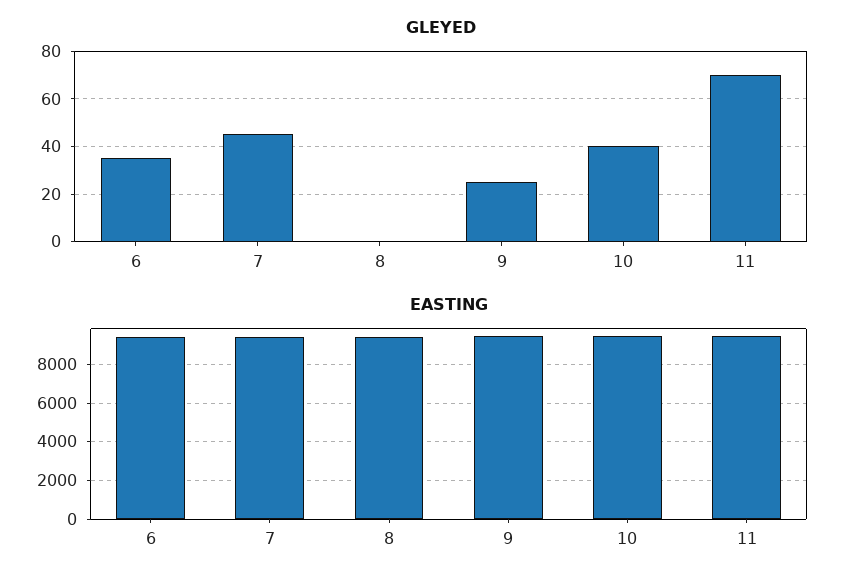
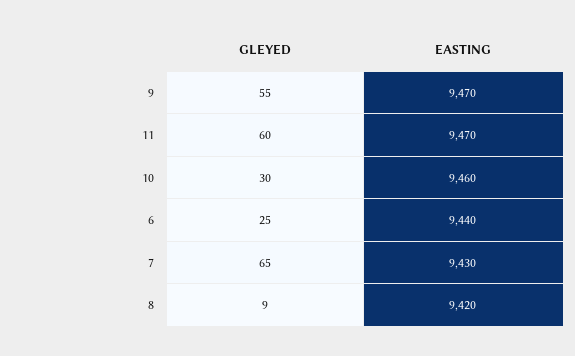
GLEYED, 6: 35 -> 25
GLEYED, 7: 45 -> 65
GLEYED, 8: 0 -> 9
GLEYED, 9: 25 -> 55
GLEYED, 10: 40 -> 30
GLEYED, 11: 70 -> 60

